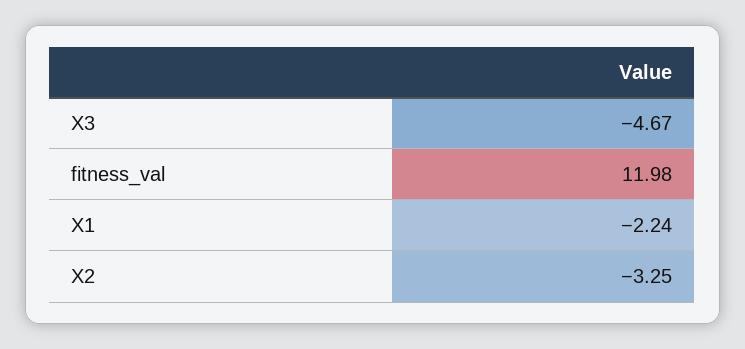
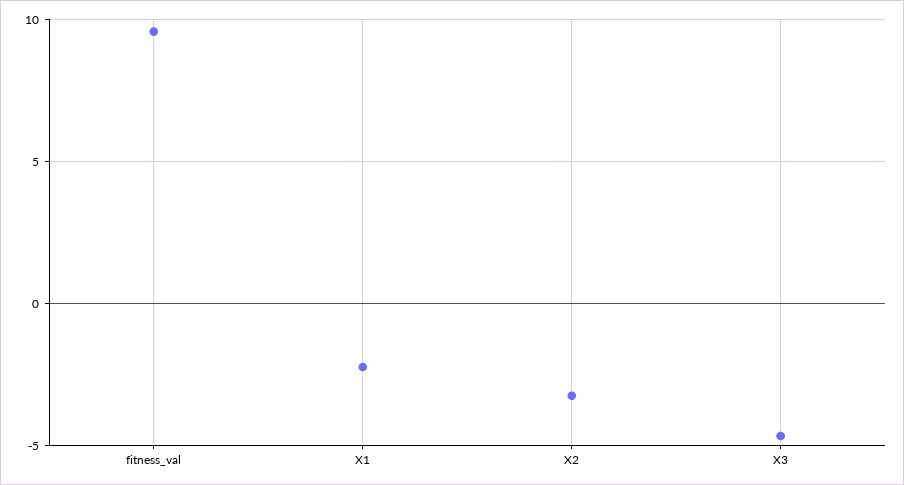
fitness_val: 11.98 -> 9.5

